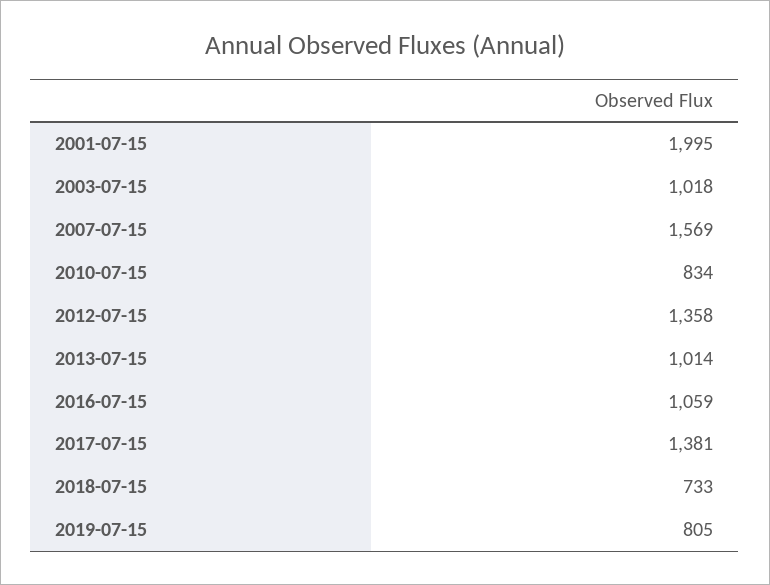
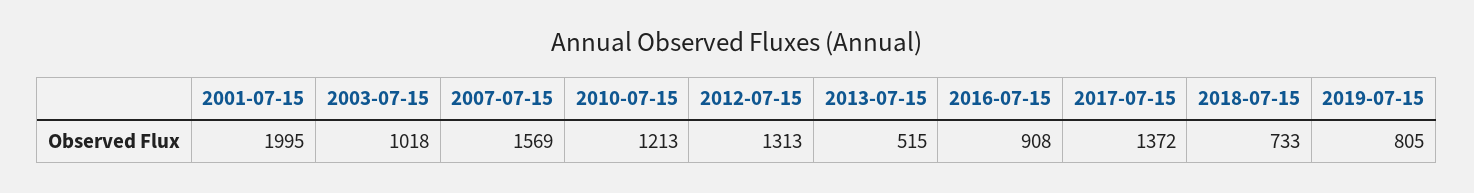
2010-07-15: 834 -> 1213
2012-07-15: 1358 -> 1313
2013-07-15: 1014 -> 515
2016-07-15: 1059 -> 908
2017-07-15: 1381 -> 1372

